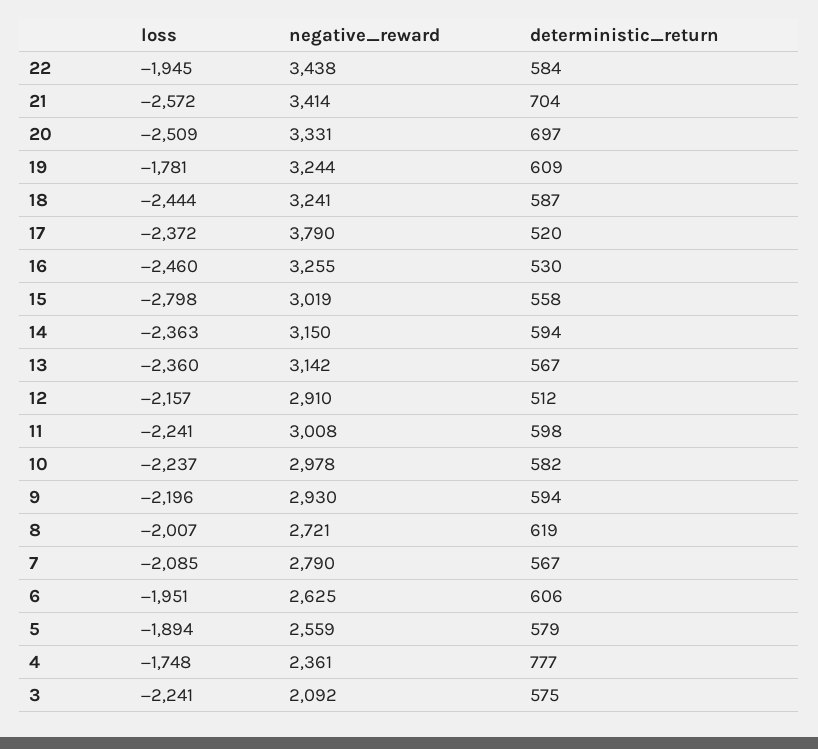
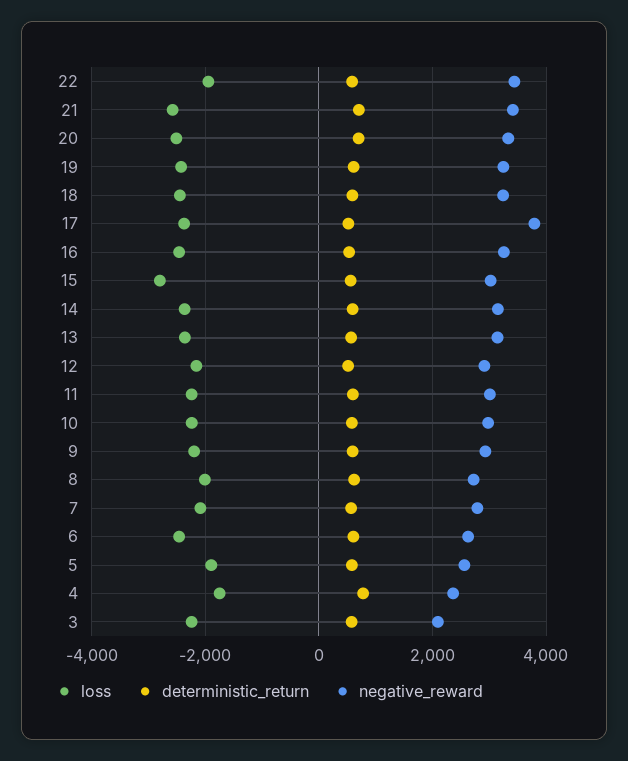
loss, 19: -1781 -> -2400
loss, 6: -1951 -> -2400

